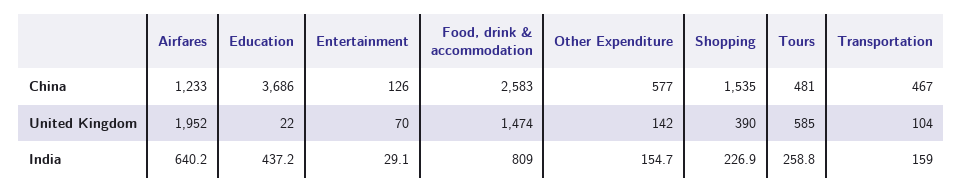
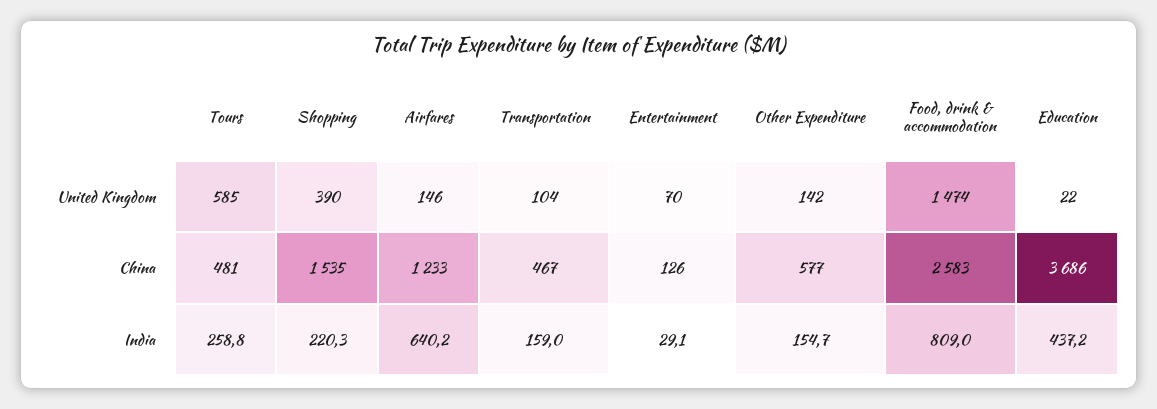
Airfares, United Kingdom: 1952 -> 146
Shopping, India: 226.9 -> 220.3

